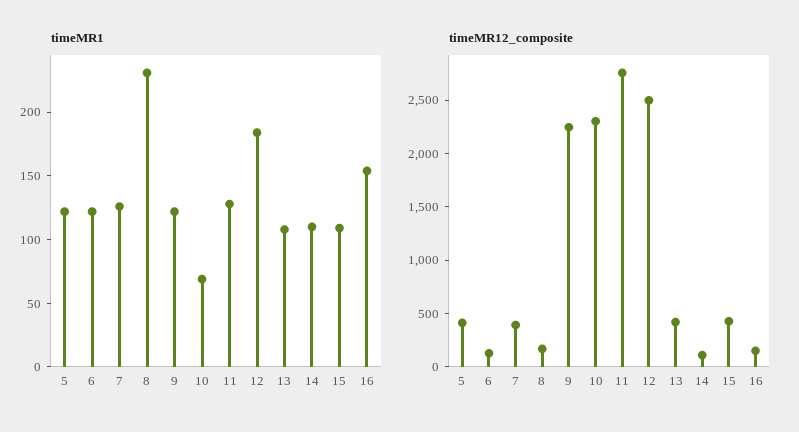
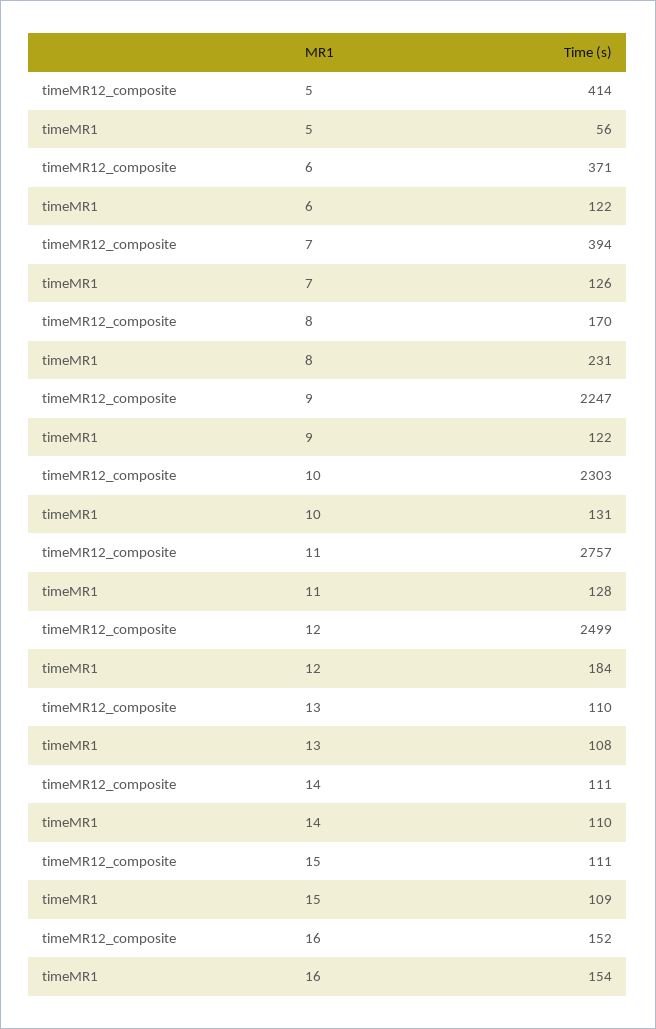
timeMR1, 5: 120 -> 56
timeMR1, 10: 70 -> 131
timeMR12_composite, 6: 100 -> 371
timeMR12_composite, 13: 400 -> 110
timeMR12_composite, 15: 400 -> 111

